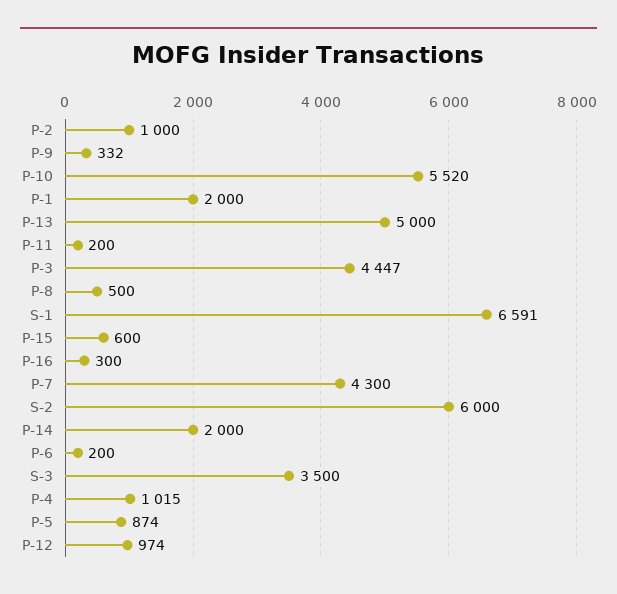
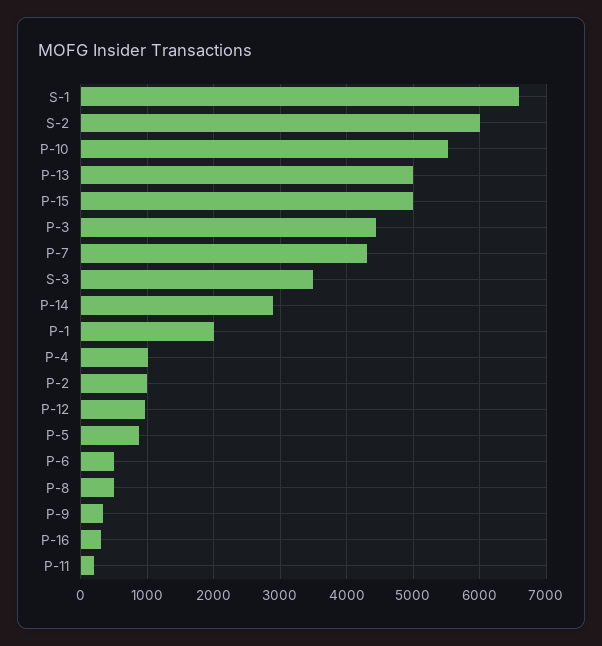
P-15: 600 -> 5000
P-14: 2000 -> 2900
P-6: 200 -> 500

